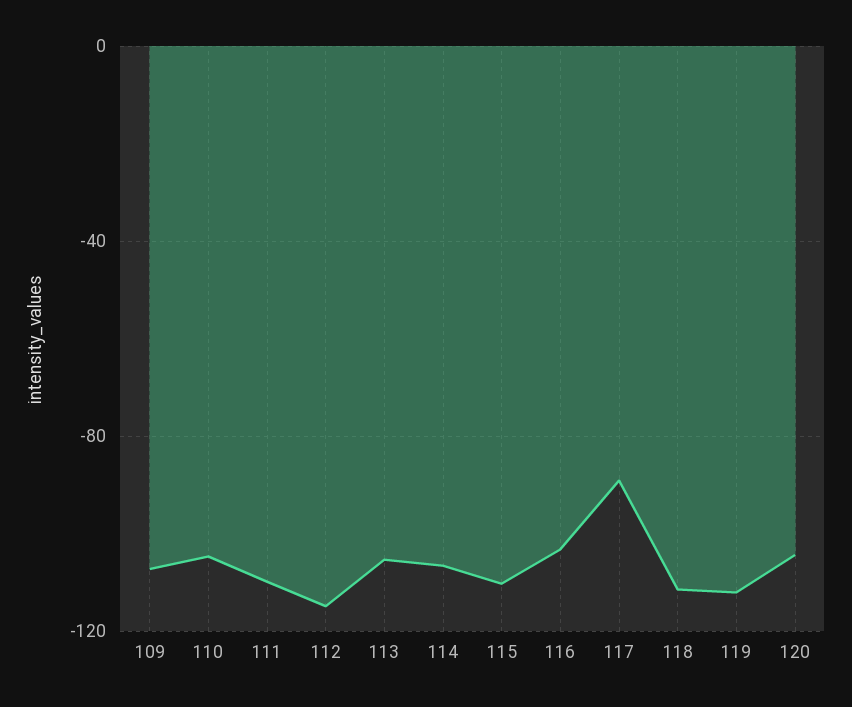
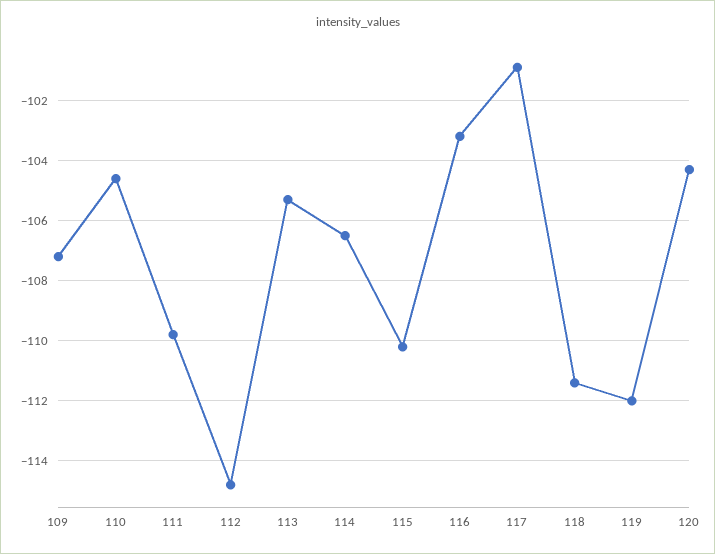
117: -90 -> -101

